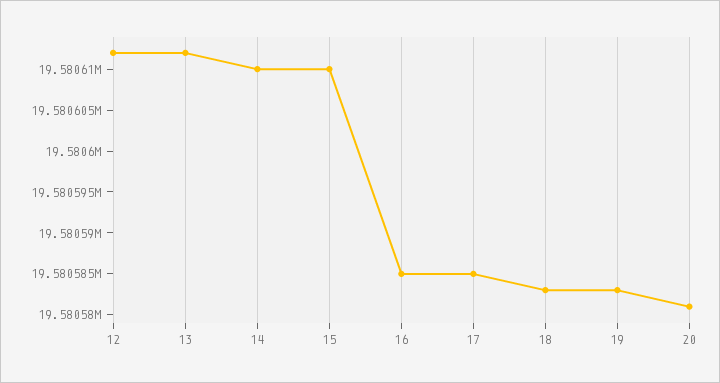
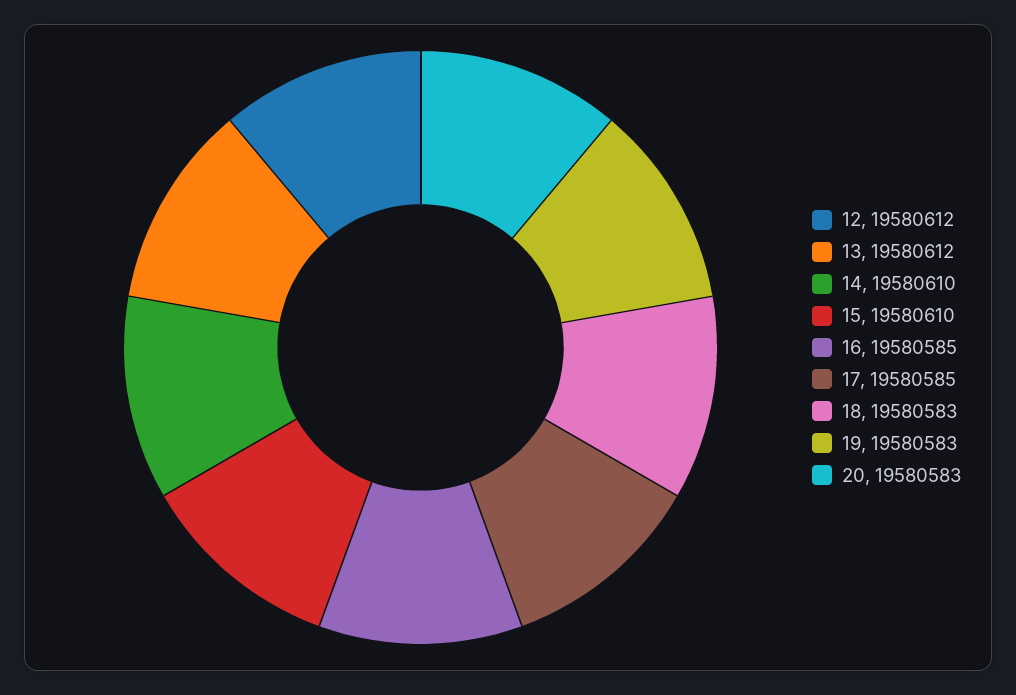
20: 19580581 -> 19580583

